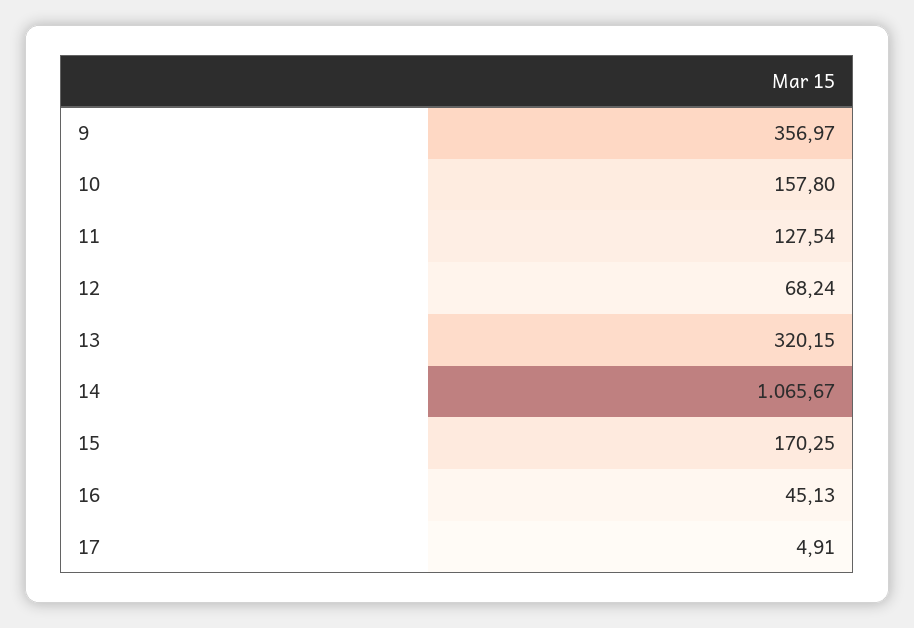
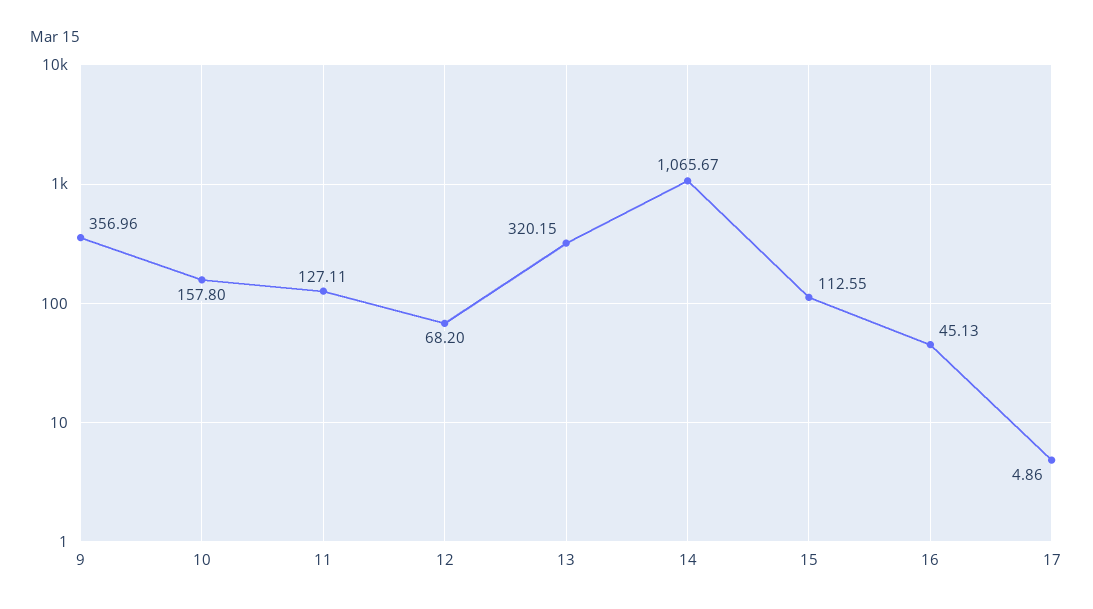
9: 356.97 -> 356.96
11: 127.54 -> 127.11
12: 68.24 -> 68.2
15: 170.25 -> 112.55
17: 4.91 -> 4.86

